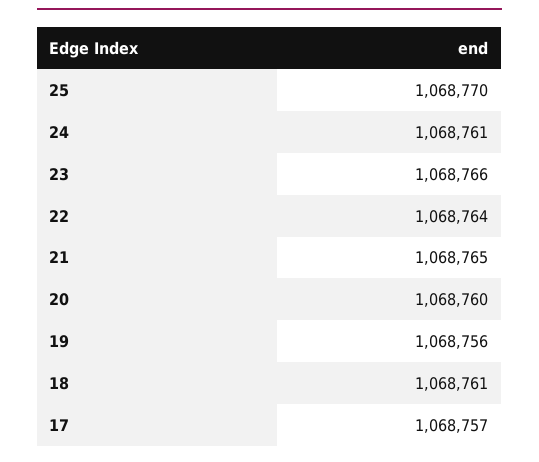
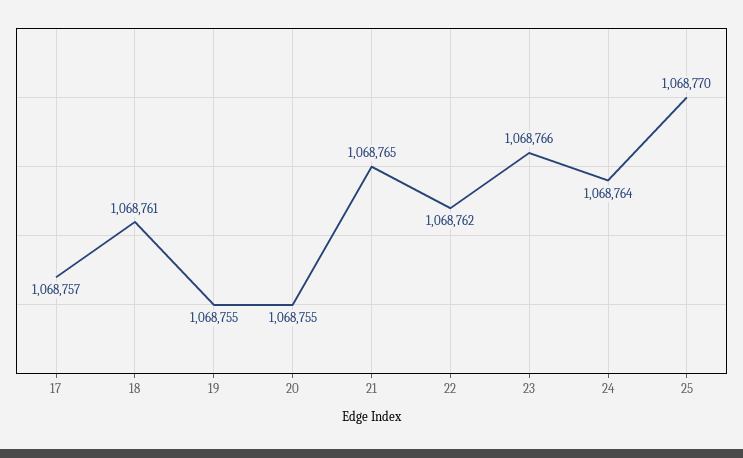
24: 1068761 -> 1068764
22: 1068764 -> 1068762
20: 1068760 -> 1068755
19: 1068756 -> 1068755

